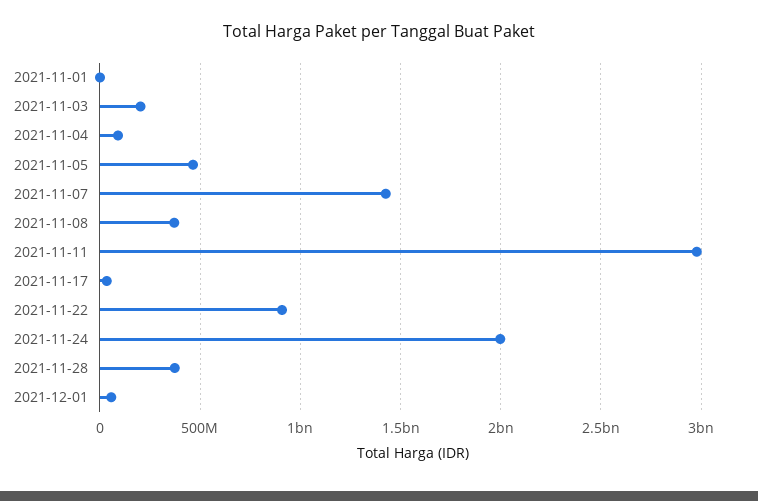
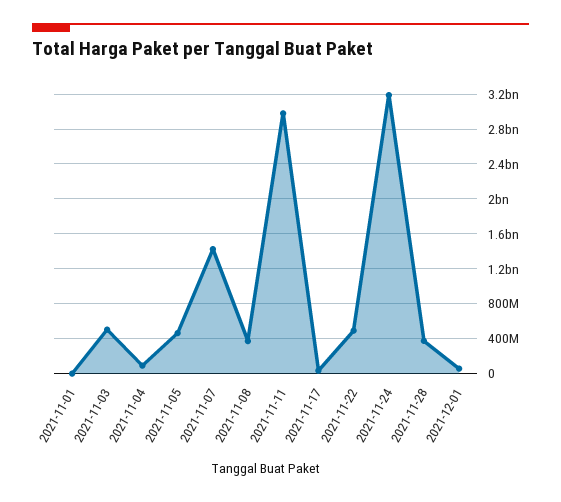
2021-11-03: 200000000 -> 500000000
2021-11-22: 900000000 -> 500000000
2021-11-24: 2000000000 -> 3200000000

